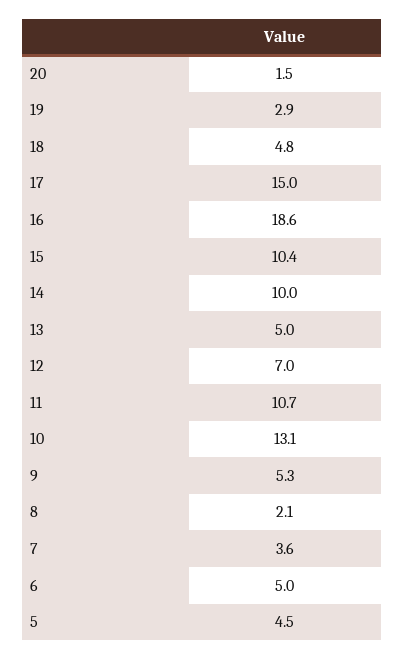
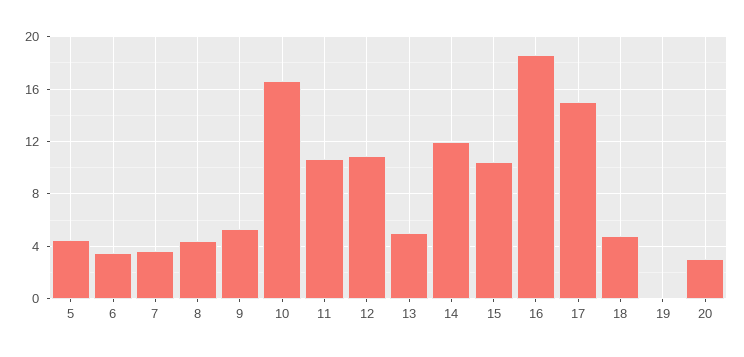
20: 1.5 -> 3
19: 2.9 -> 0
14: 10 -> 12
12: 7 -> 11
10: 13.1 -> 16.5
8: 2.1 -> 4.5
6: 5 -> 3.5

